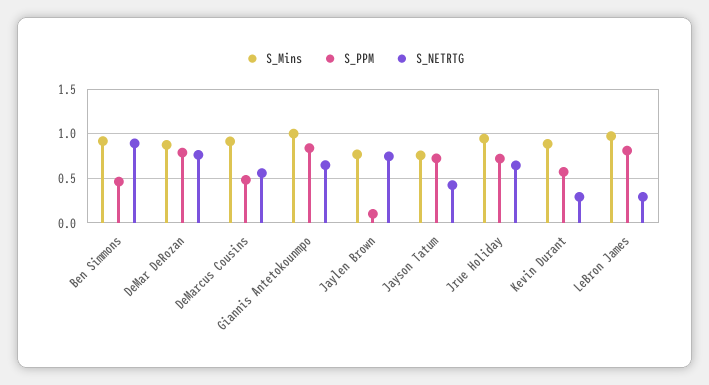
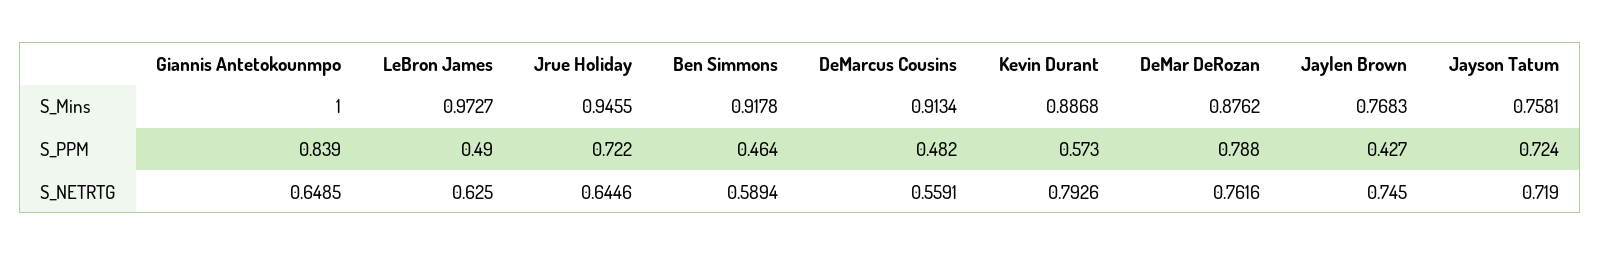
S_NETRTG, Ben Simmons: 0.9 -> 0.5894
S_PPM, Jaylen Brown: 0.1 -> 0.427
S_NETRTG, Jayson Tatum: 0.4 -> 0.719
S_NETRTG, Kevin Durant: 0.3 -> 0.7926
S_PPM, LeBron James: 0.8 -> 0.49
S_NETRTG, LeBron James: 0.3 -> 0.625

